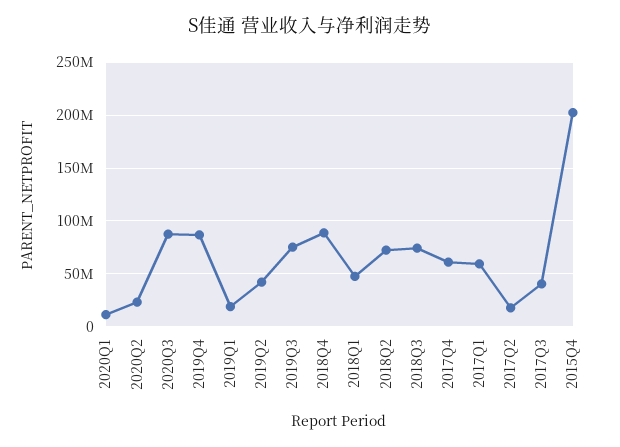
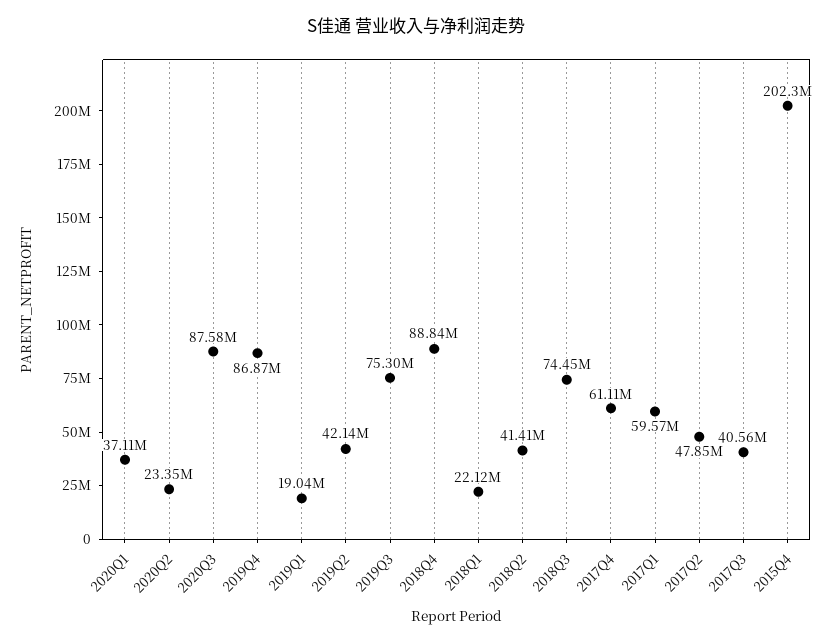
2020Q1: 10000000 -> 37110000
2018Q1: 50000000 -> 22120000
2018Q2: 70000000 -> 41410000
2017Q2: 20000000 -> 47850000

